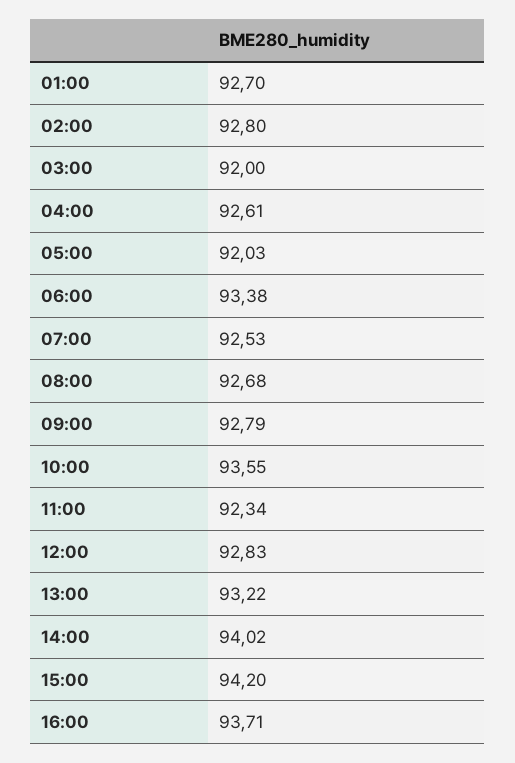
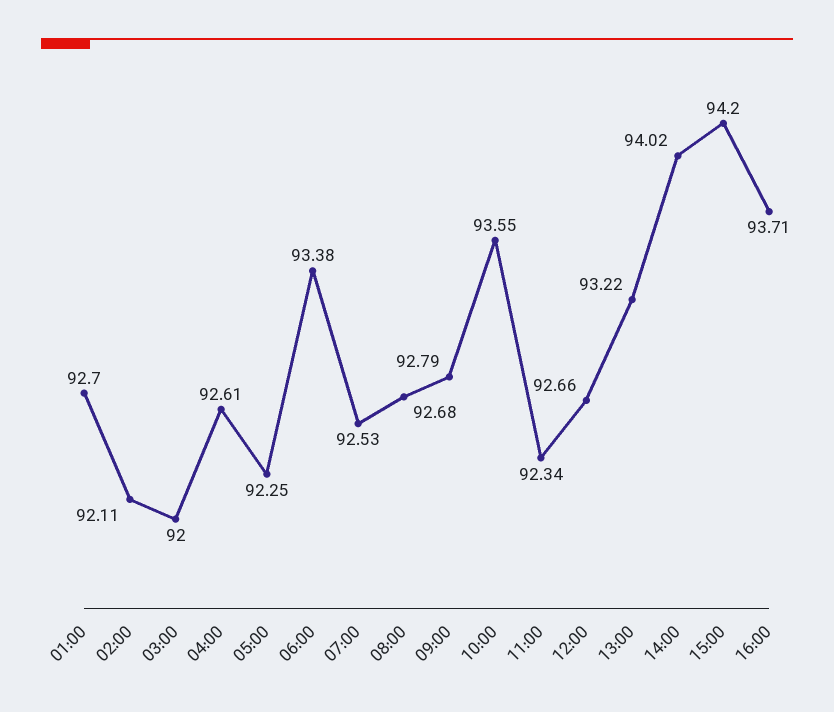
02:00: 92.8 -> 92.11
05:00: 92.03 -> 92.25
12:00: 92.83 -> 92.66

